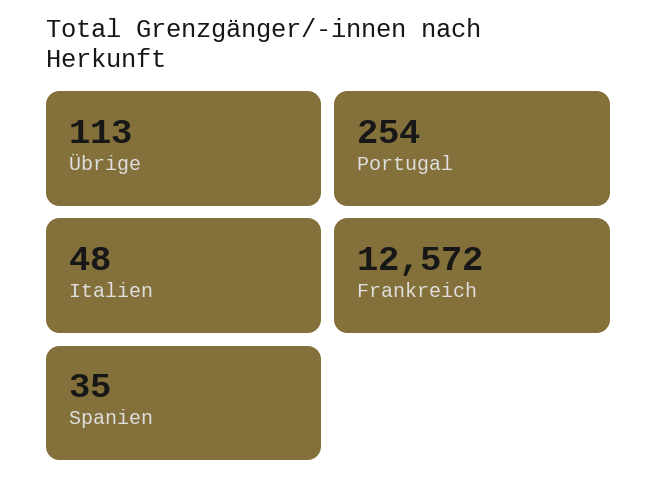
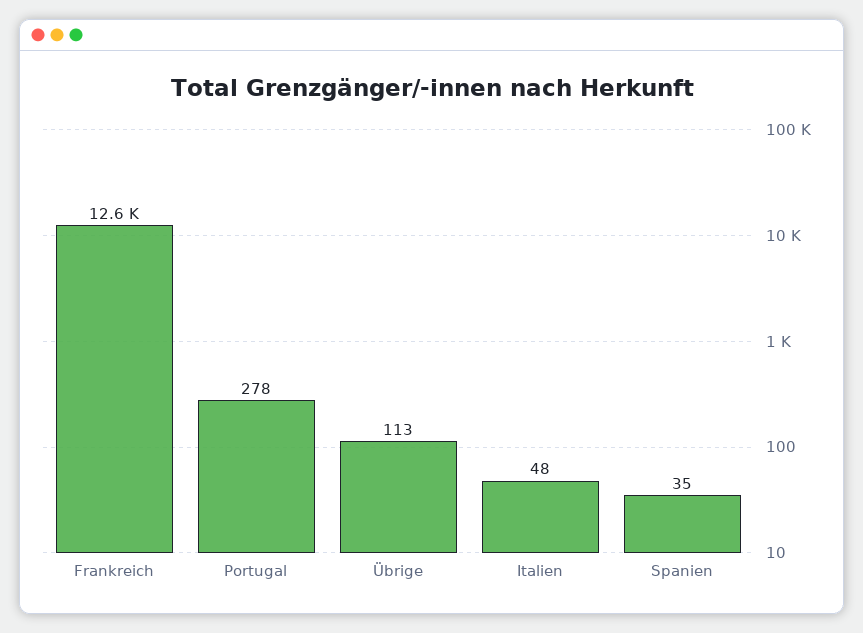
Portugal: 254 -> 278

